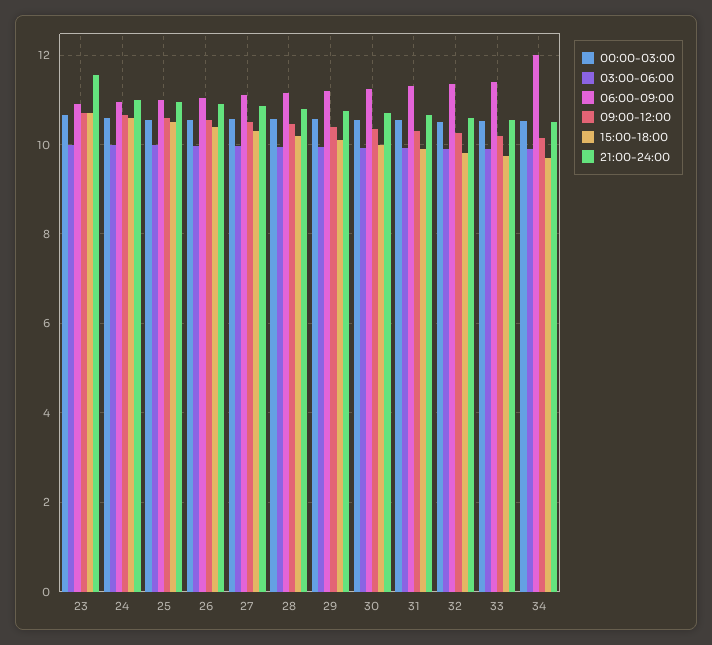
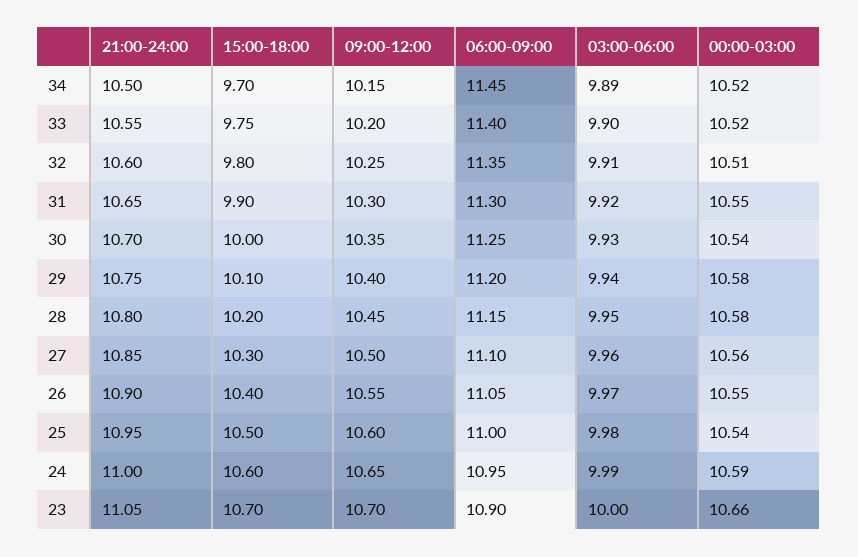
21:00-24:00, 23: 11.6 -> 11.05
06:00-09:00, 34: 12 -> 11.45

